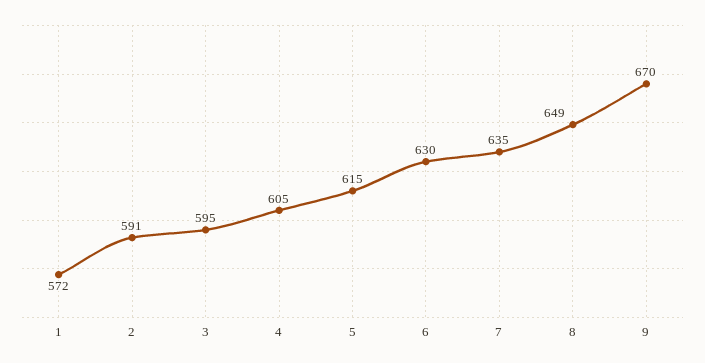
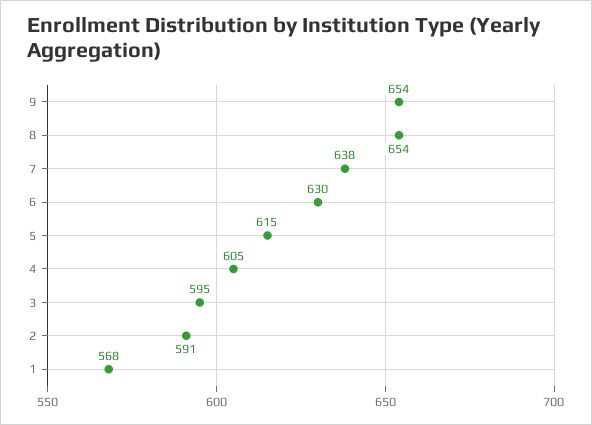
1: 572 -> 568
7: 635 -> 638
8: 649 -> 654
9: 670 -> 654

